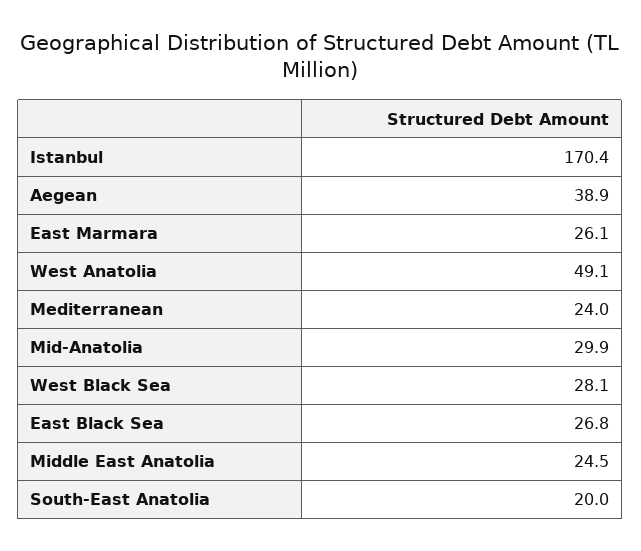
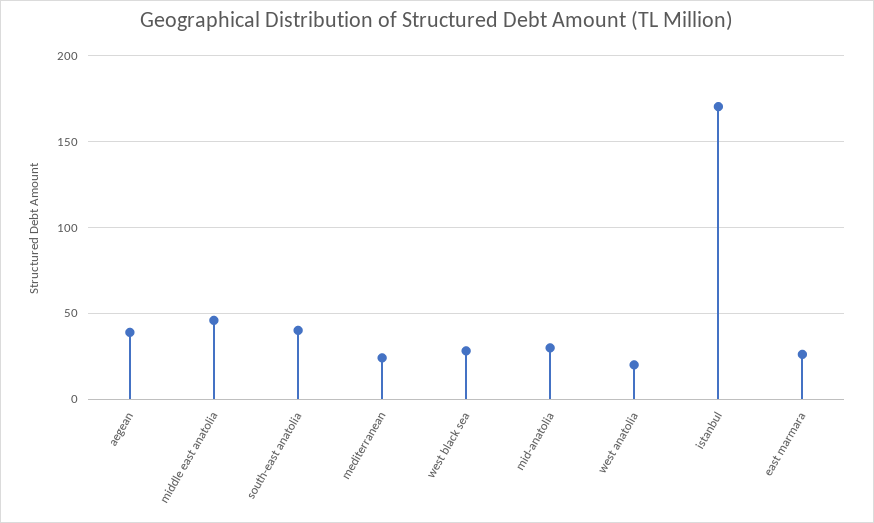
West Anatolia: 49.1 -> 20
East Black Sea: 26.8 -> none
Middle East Anatolia: 24.5 -> 45
South-East Anatolia: 20 -> 40

